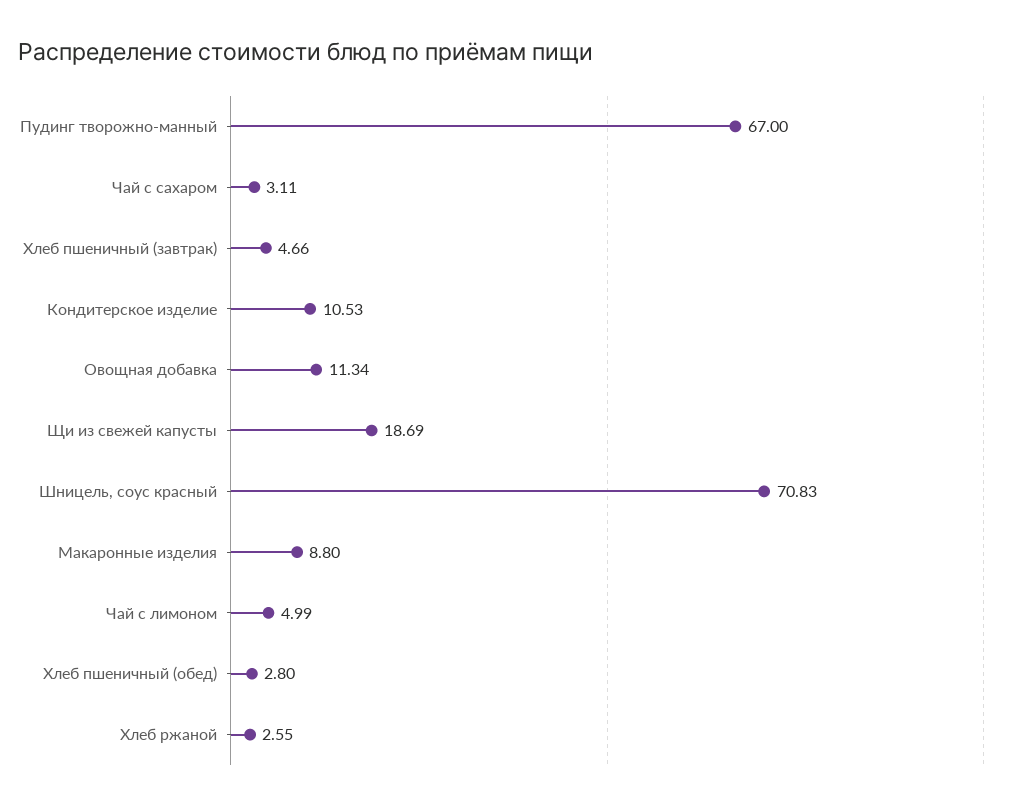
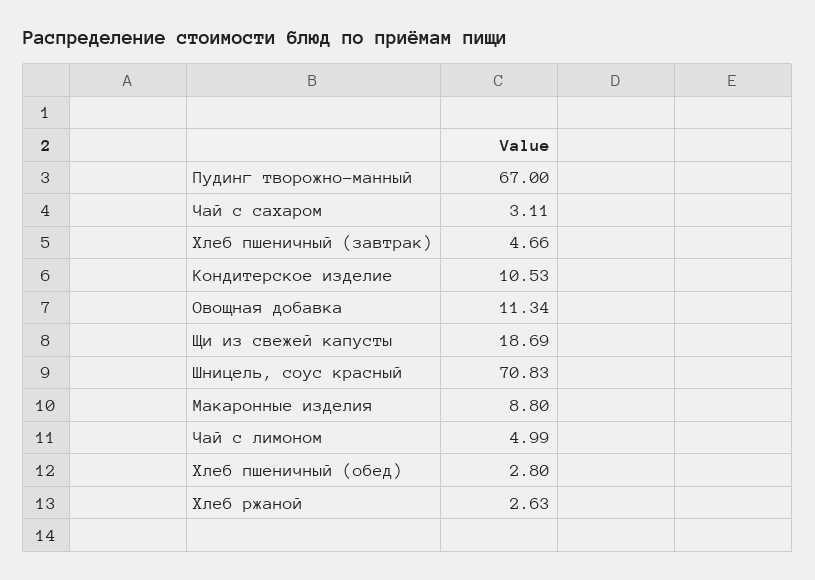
Хлеб ржаной: 2.55 -> 2.63

